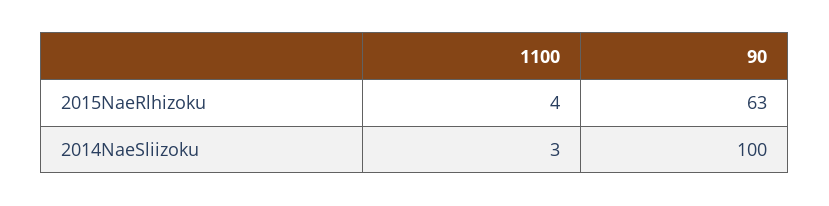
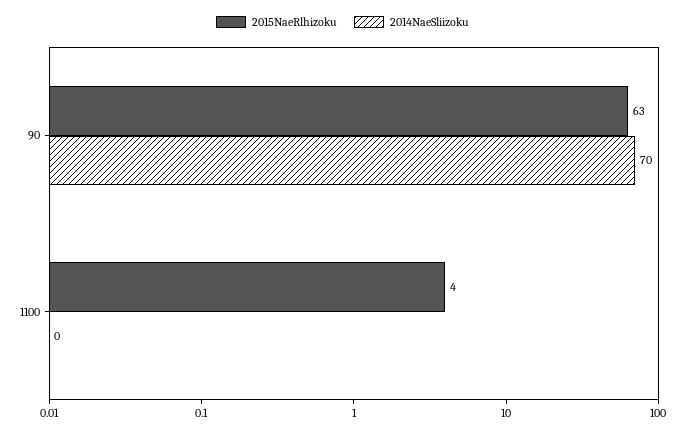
2014NaeSliizoku, 1100: 3 -> 0
2014NaeSliizoku, 90: 100 -> 70

